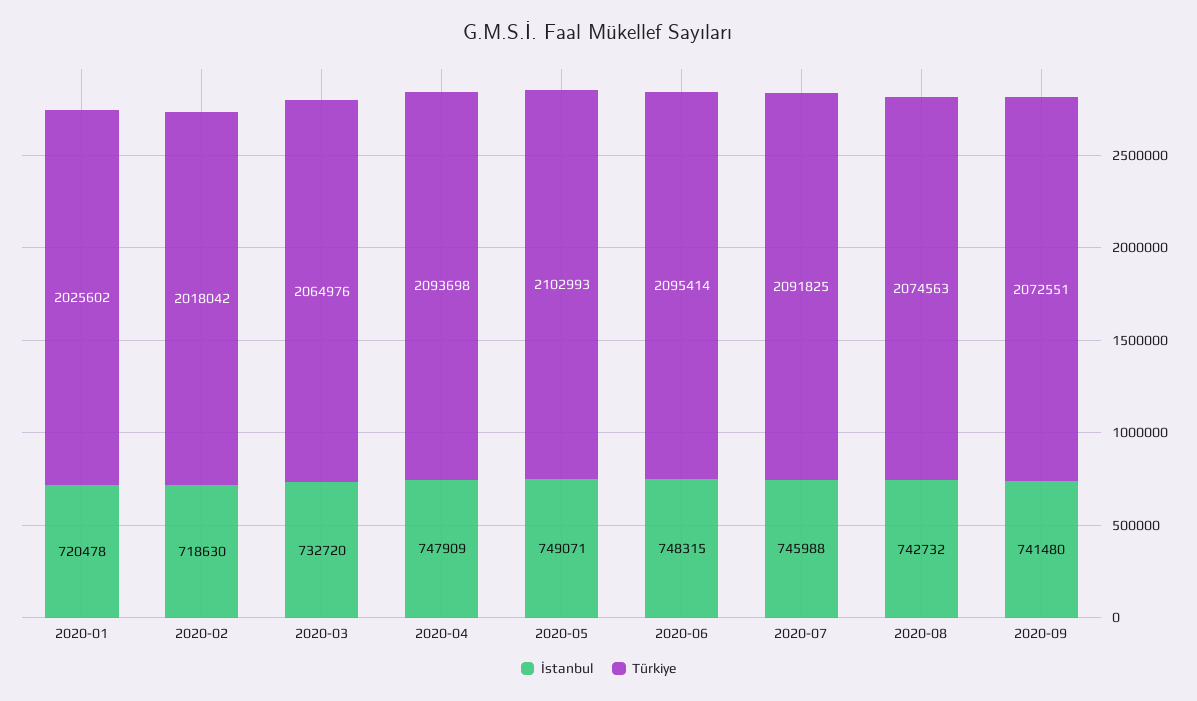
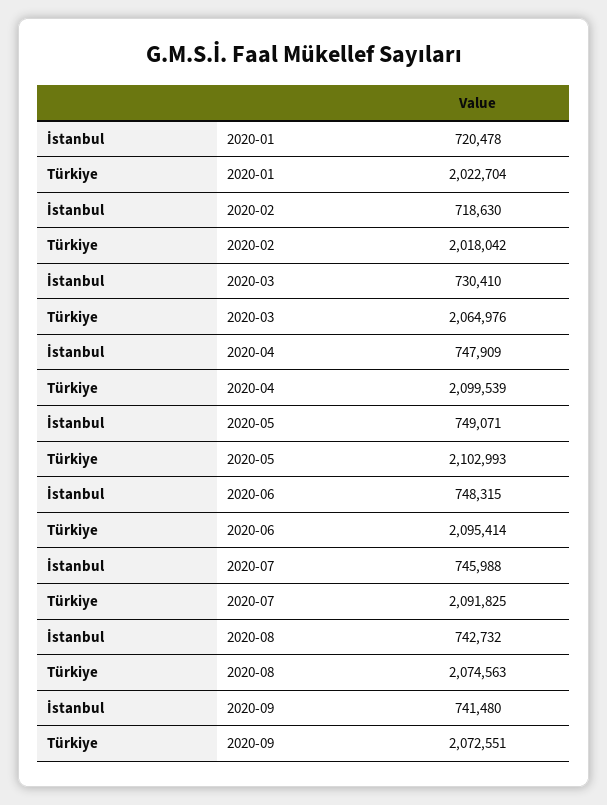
Türkiye, 2020-01: 2025602 -> 2022704
İstanbul, 2020-03: 732720 -> 730410
Türkiye, 2020-04: 2093698 -> 2099539

